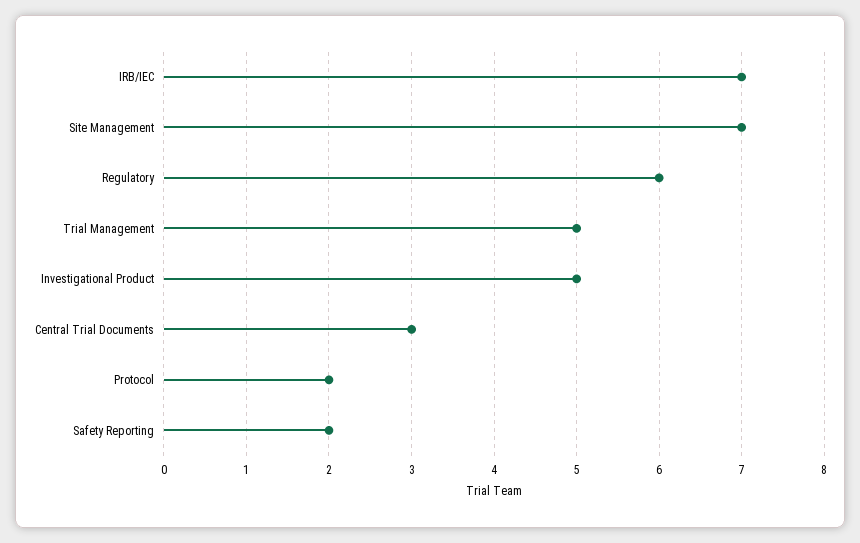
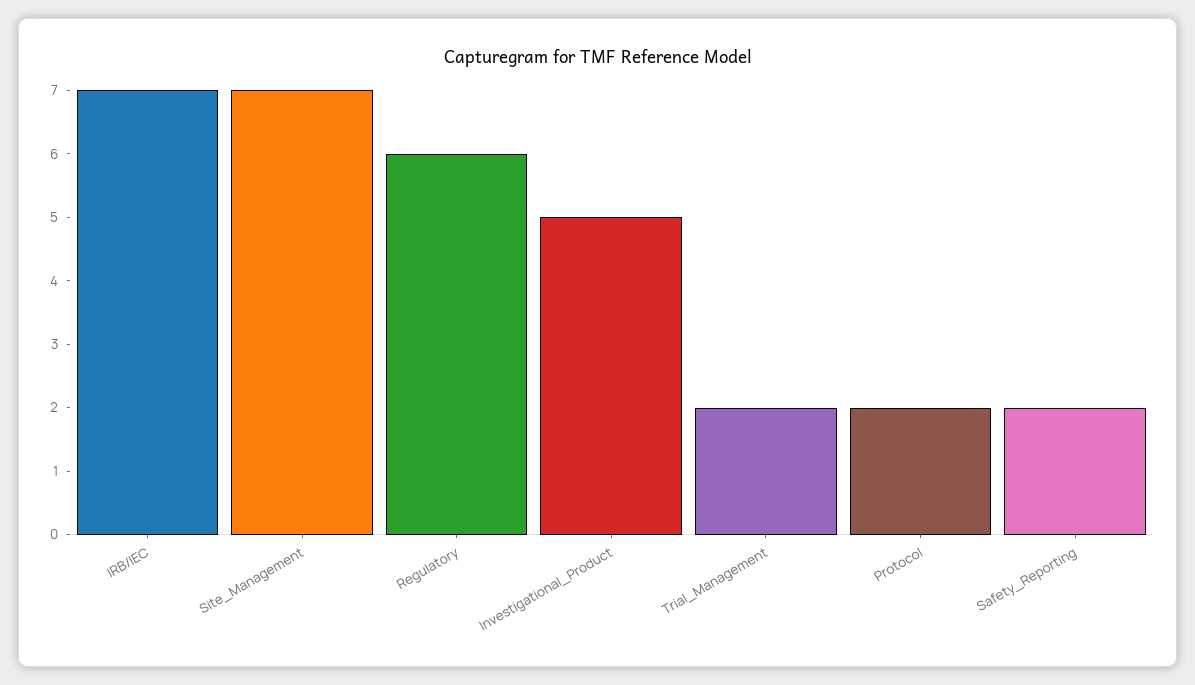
Trial Management: 5 -> 2
Central Trial Documents: 3 -> none

